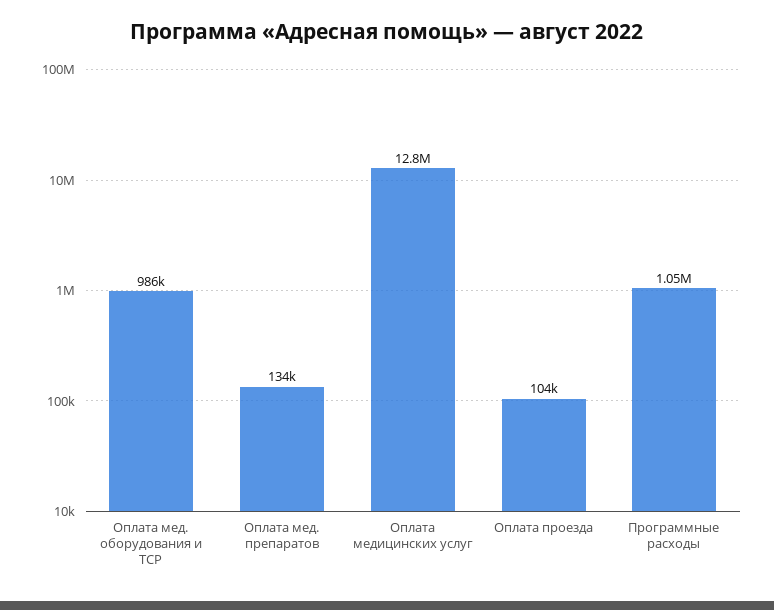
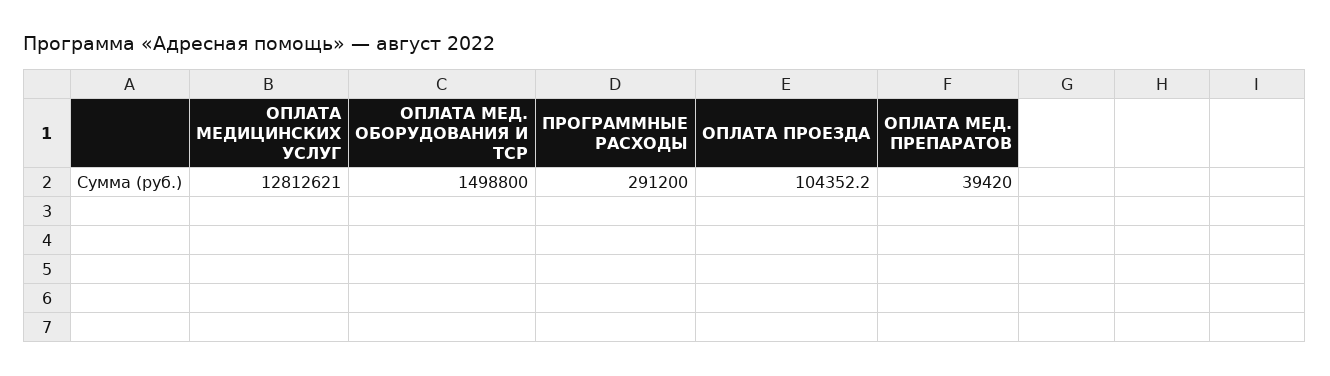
Оплата мед. оборудования и ТСР: 986000 -> 1498800
Оплата мед. препаратов: 134000 -> 39420
Программные расходы: 1050000 -> 291200

